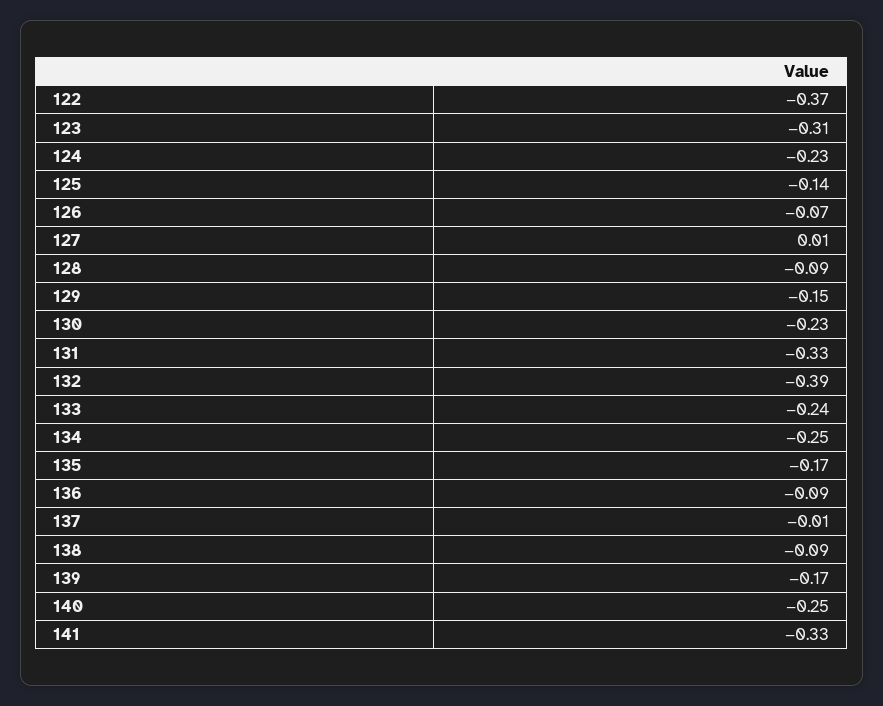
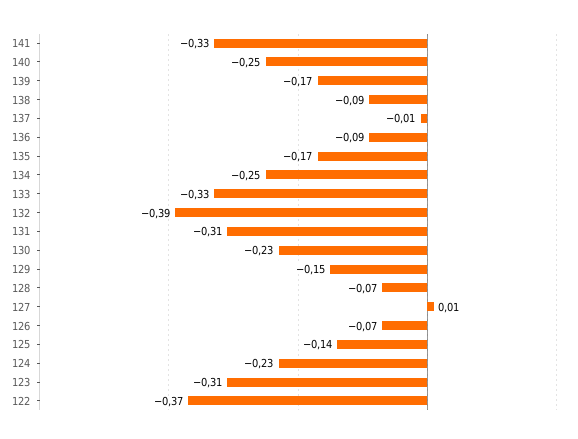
128: -0.09 -> -0.07
131: -0.33 -> -0.31
133: -0.24 -> -0.33

